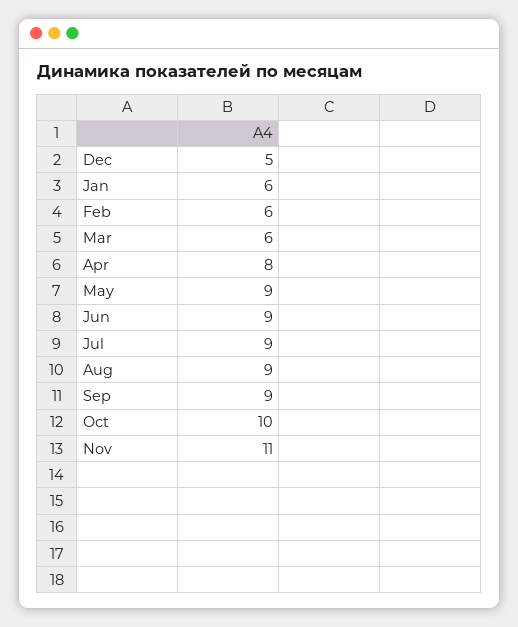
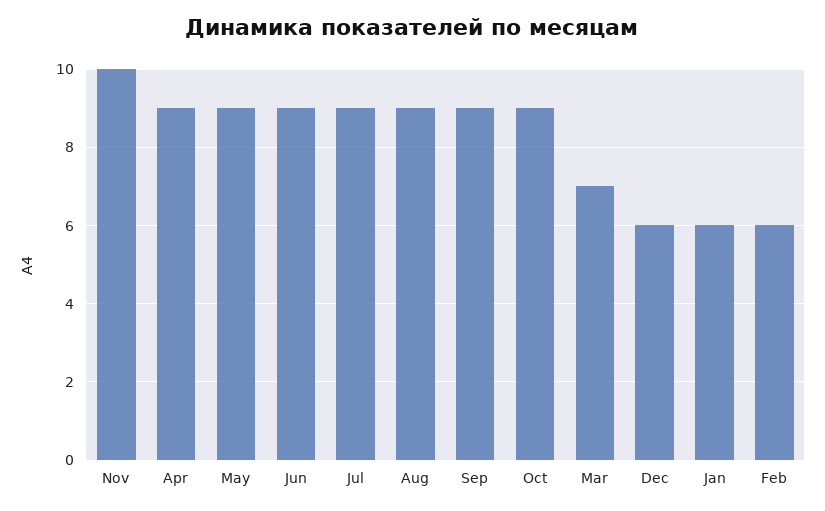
Dec: 5 -> 6
Mar: 6 -> 7
Apr: 8 -> 9
Oct: 10 -> 9
Nov: 11 -> 10

